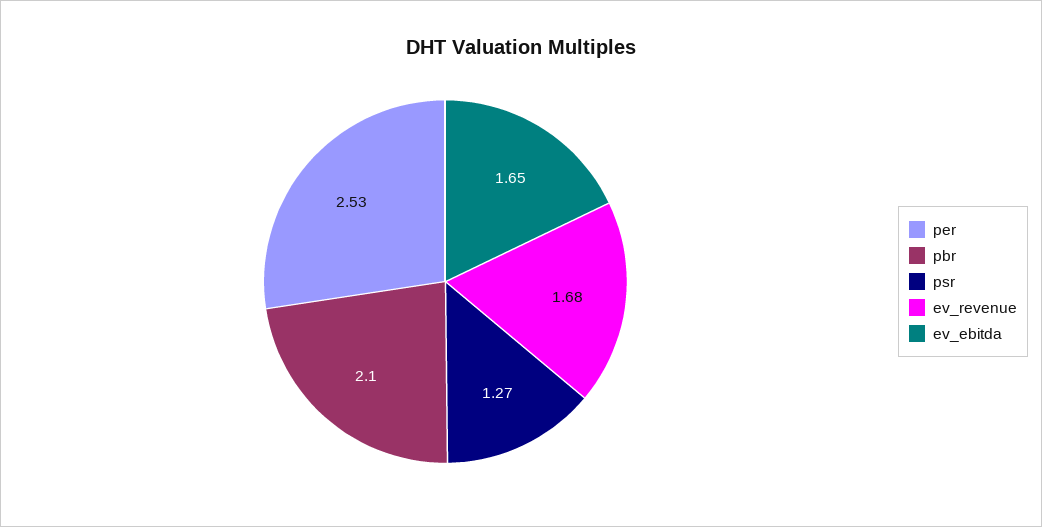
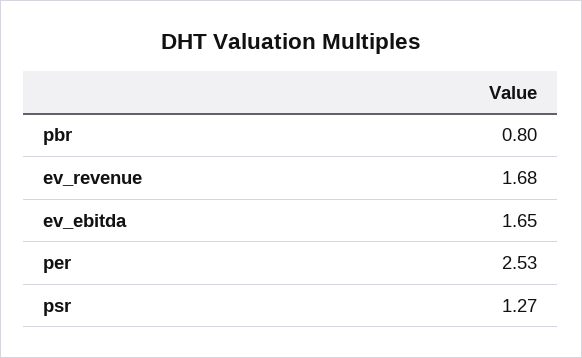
pbr: 2.1 -> 0.8

